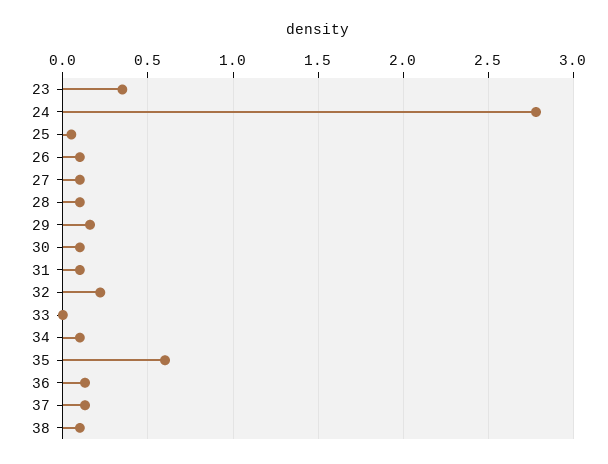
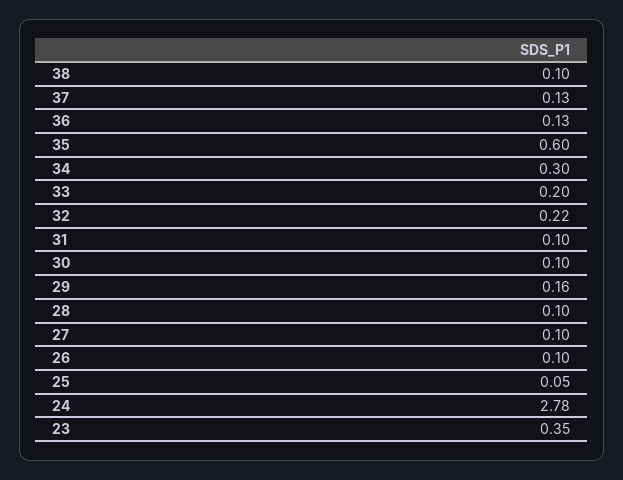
33: 0 -> 0.2
34: 0.1 -> 0.3

